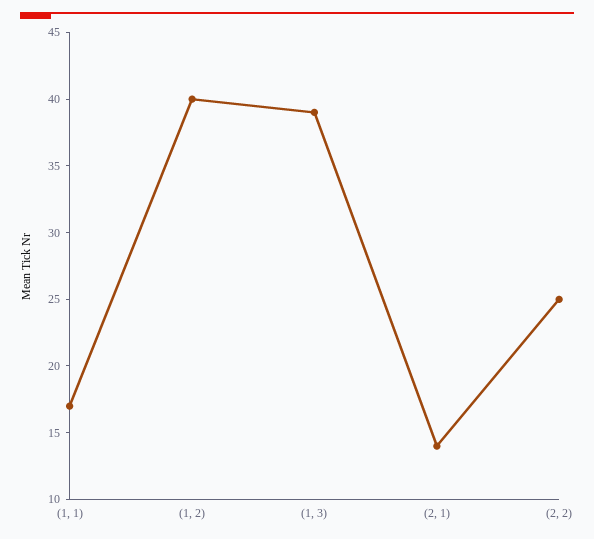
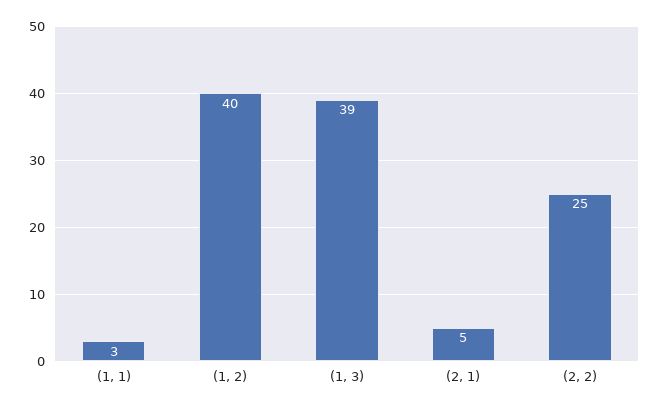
(1, 1): 17 -> 3
(2, 1): 14 -> 5

